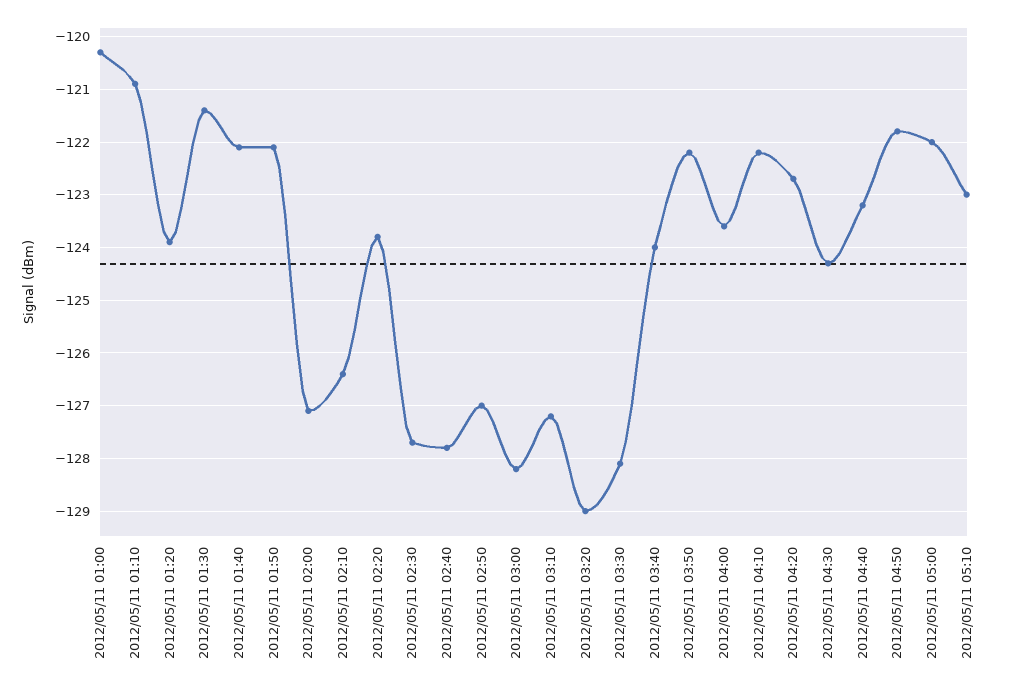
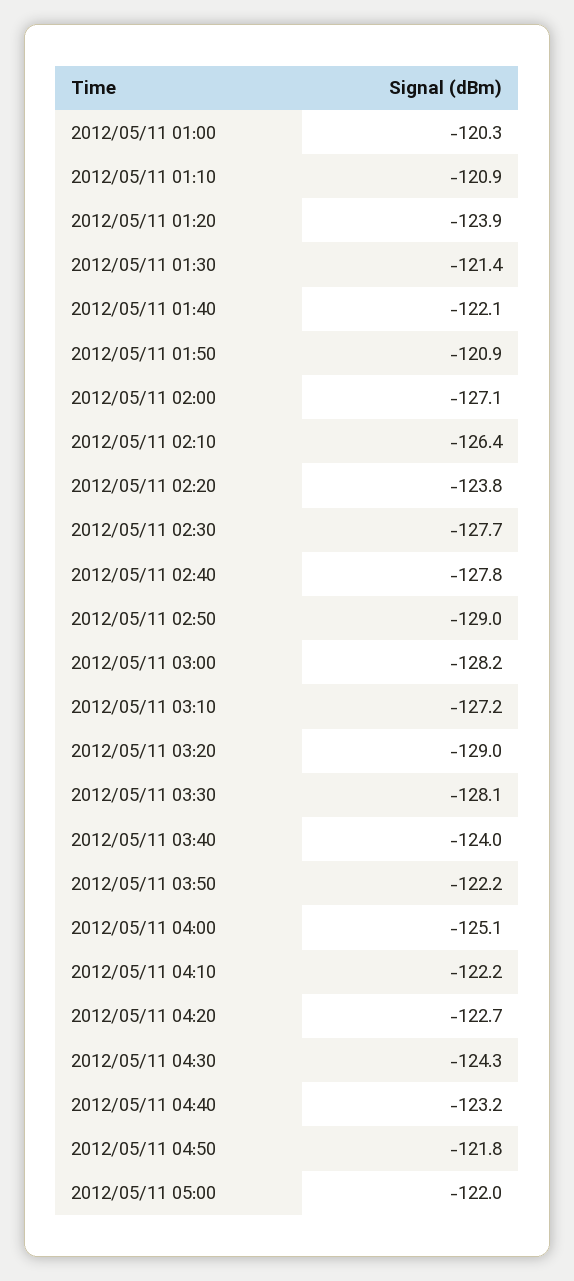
2012/05/11 01:50: -122 -> -120.9
2012/05/11 02:50: -127 -> -129
2012/05/11 04:00: -123.5 -> -125.1
2012/05/11 05:10: -123 -> none

